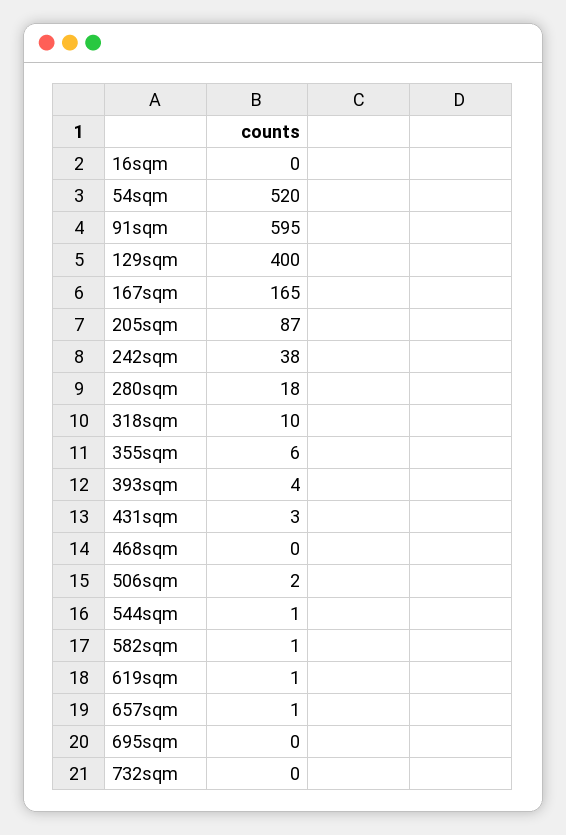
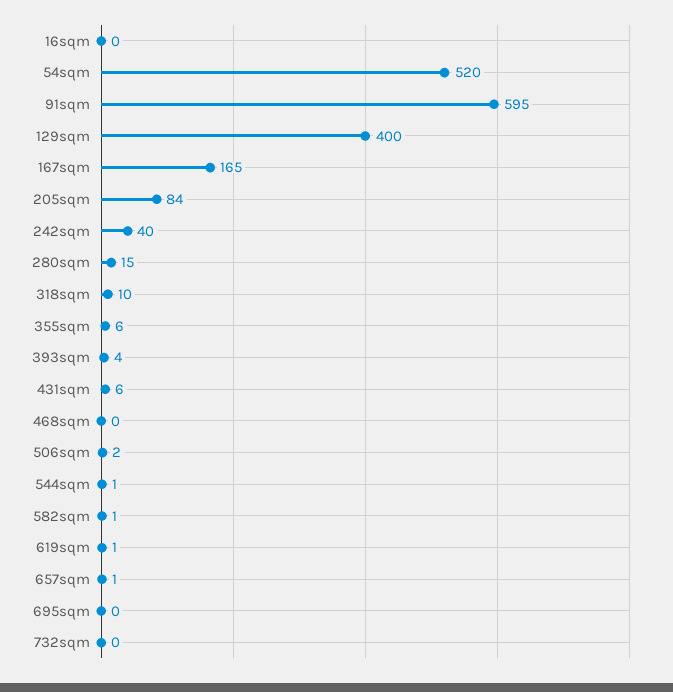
205sqm: 87 -> 84
242sqm: 38 -> 40
280sqm: 18 -> 15
431sqm: 3 -> 6

